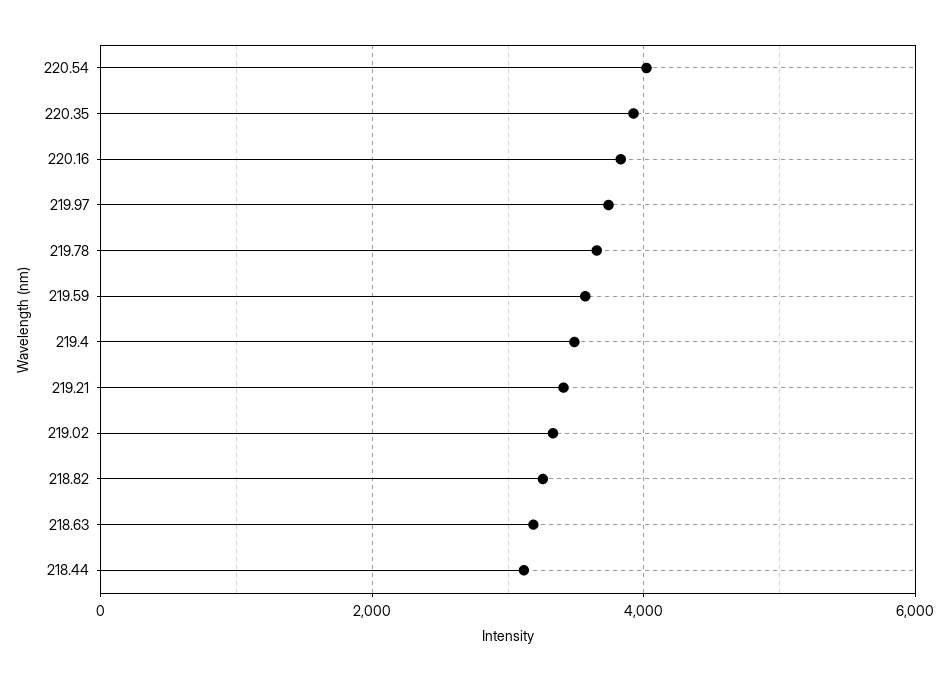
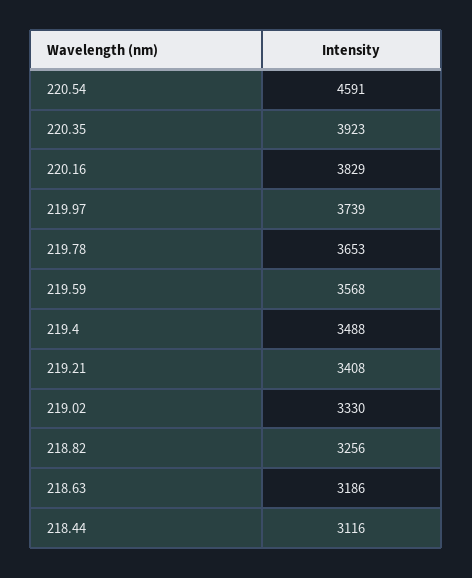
220.54: 4000 -> 4591

